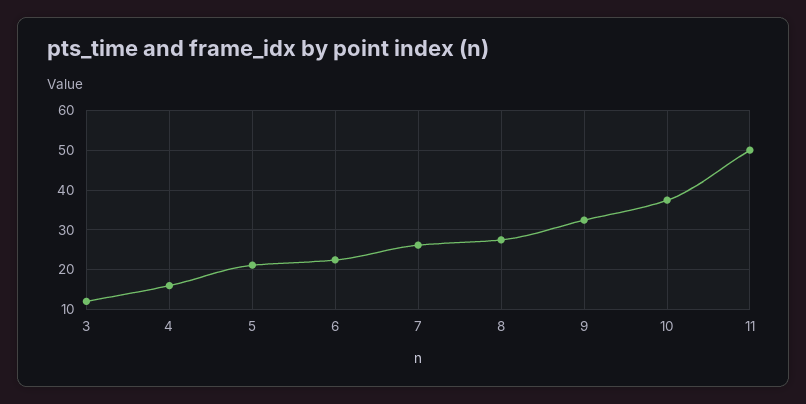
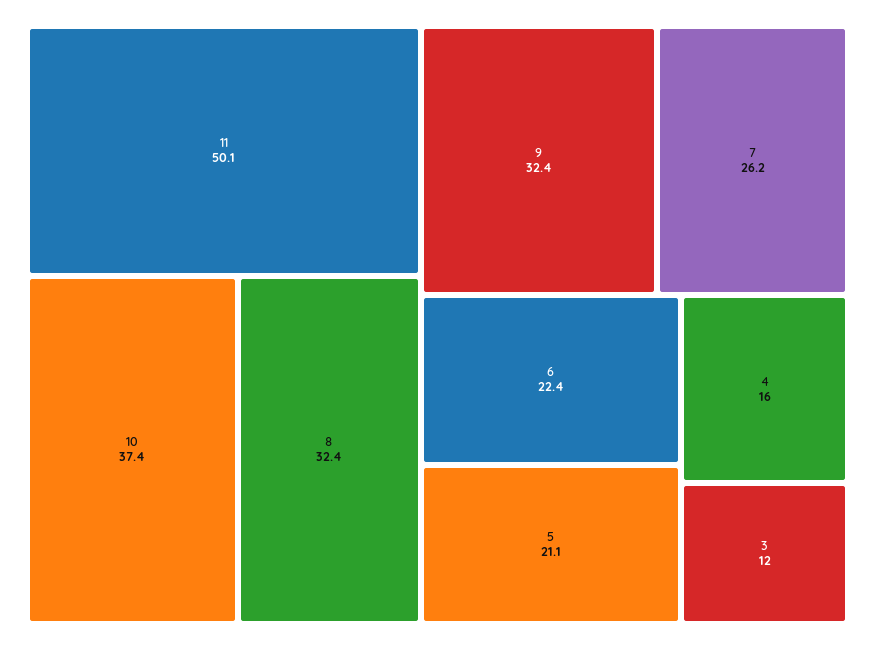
8: 28 -> 32.4

